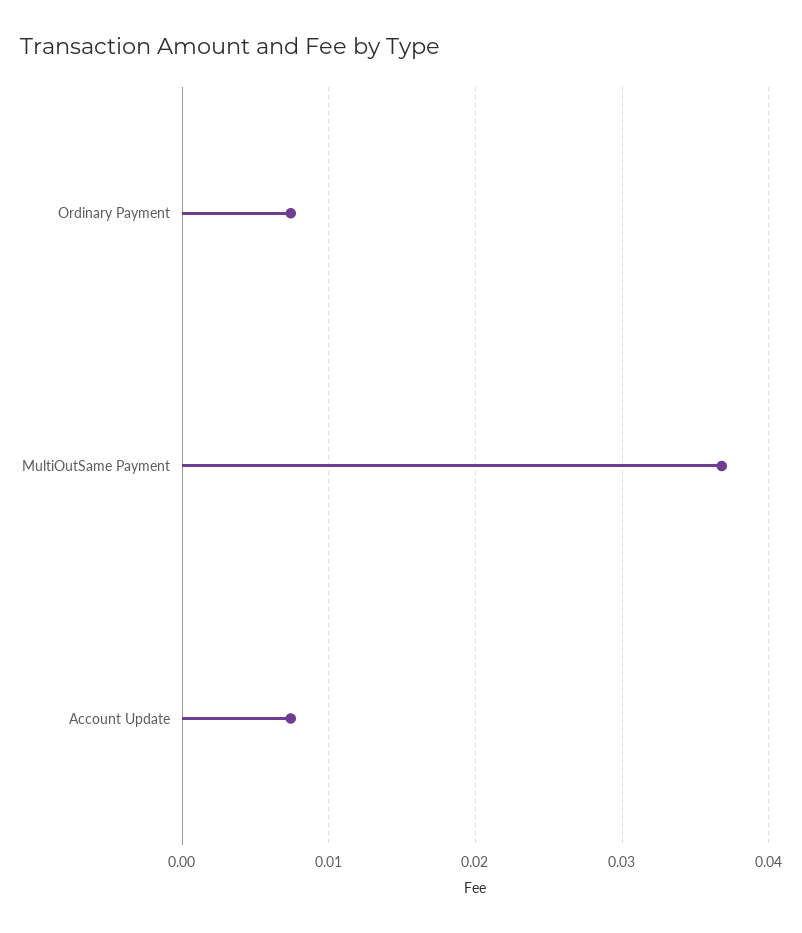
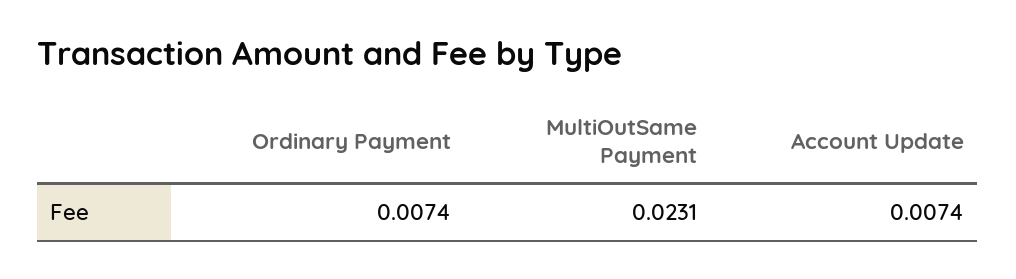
MultiOutSame Payment: 0.037 -> 0.0231

